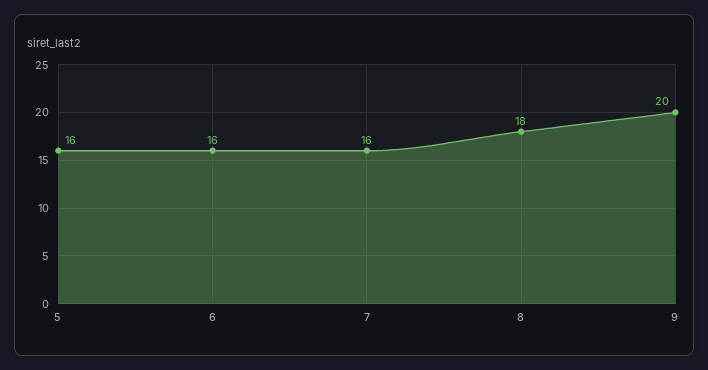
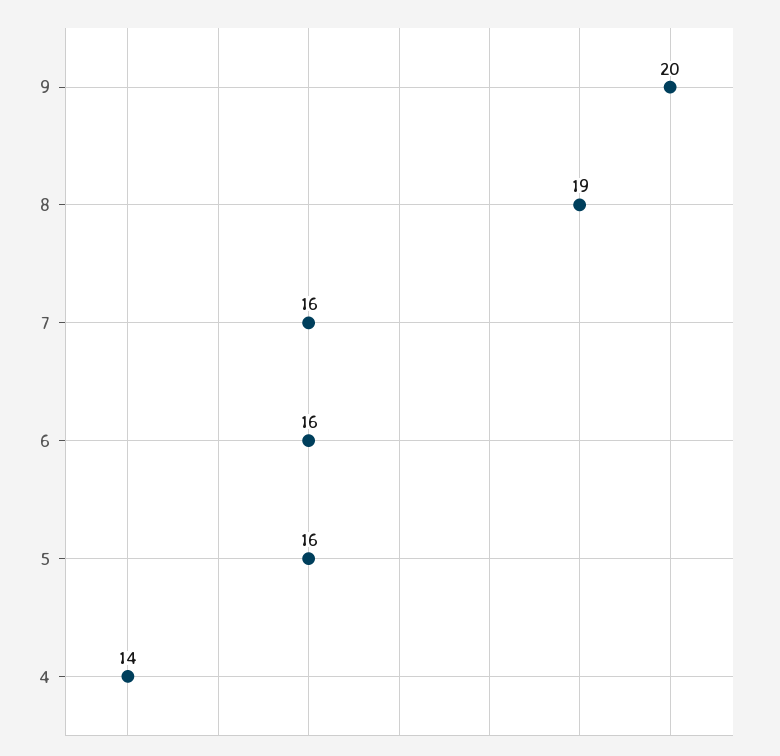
8: 18 -> 19
4: none -> 14

